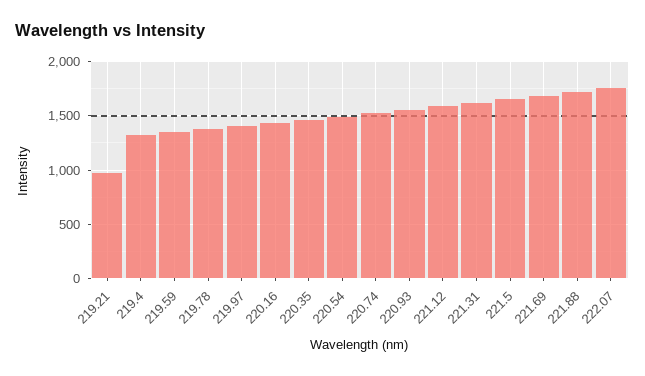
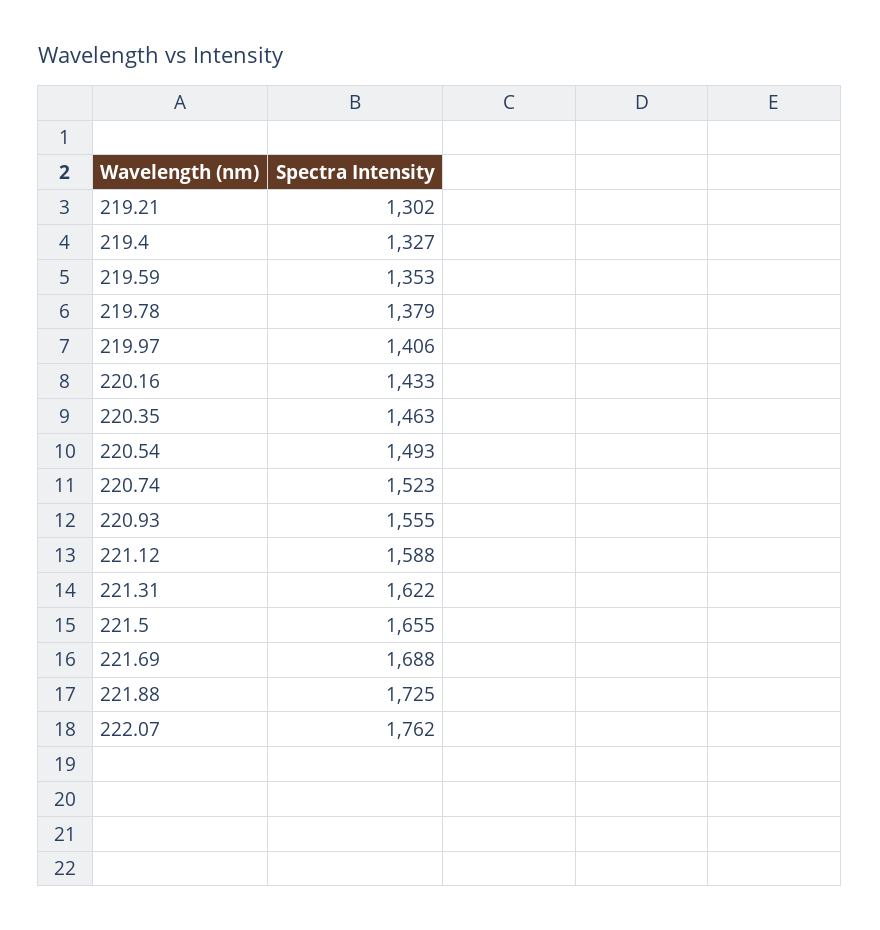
219.21: 1000 -> 1302

